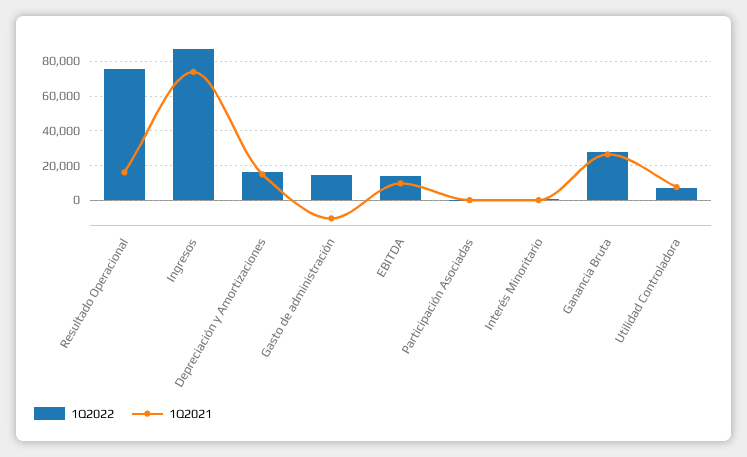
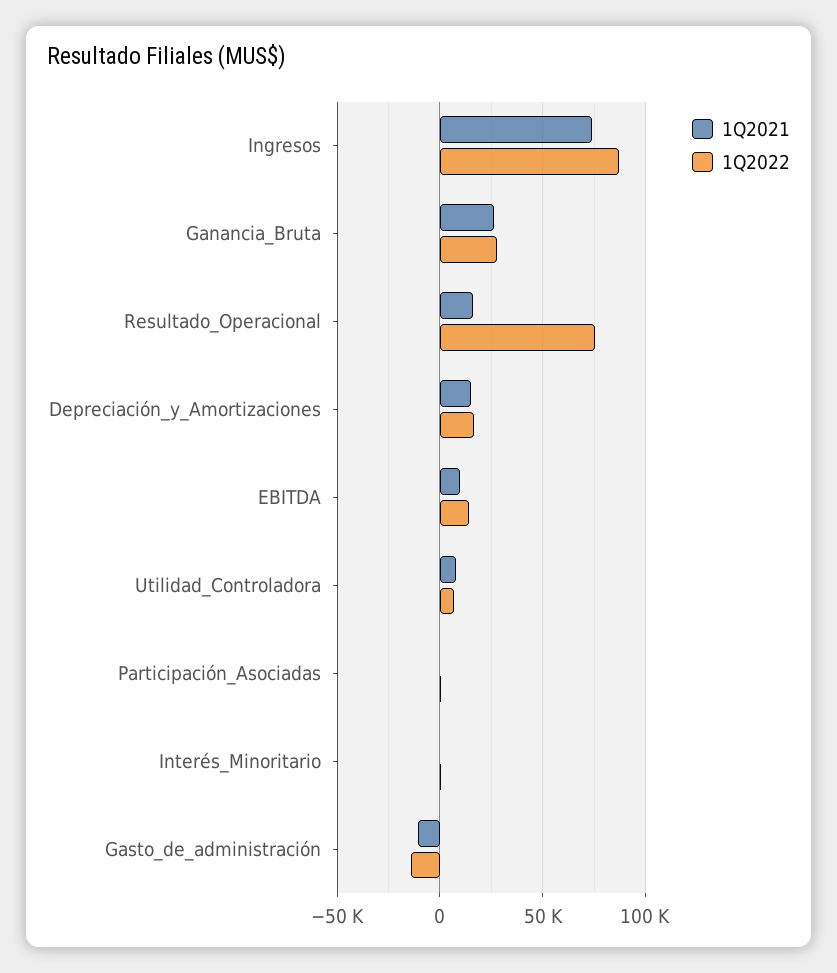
1Q2022, Gasto de administración: 15000 -> -15000

